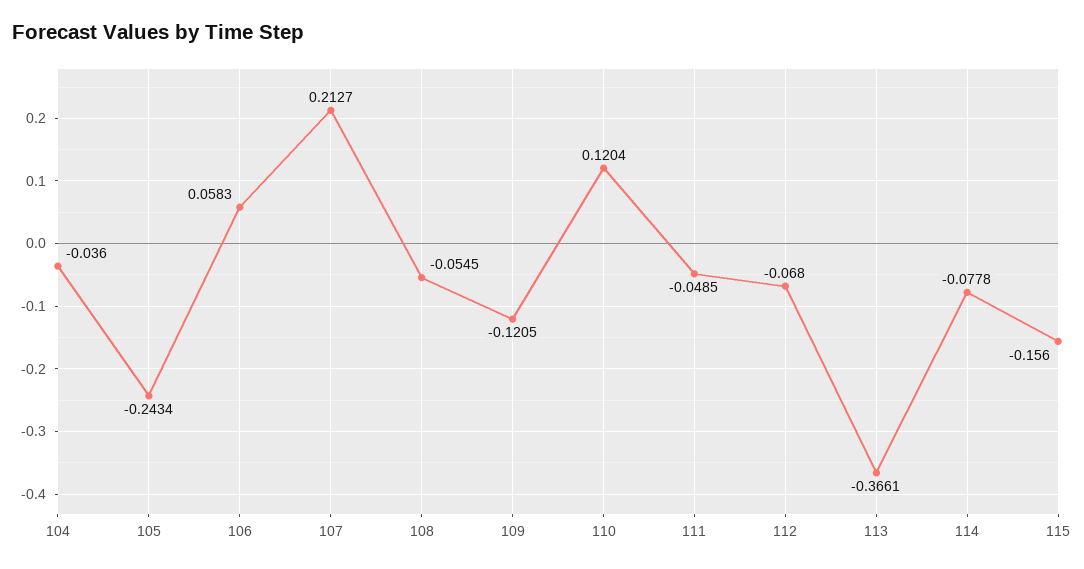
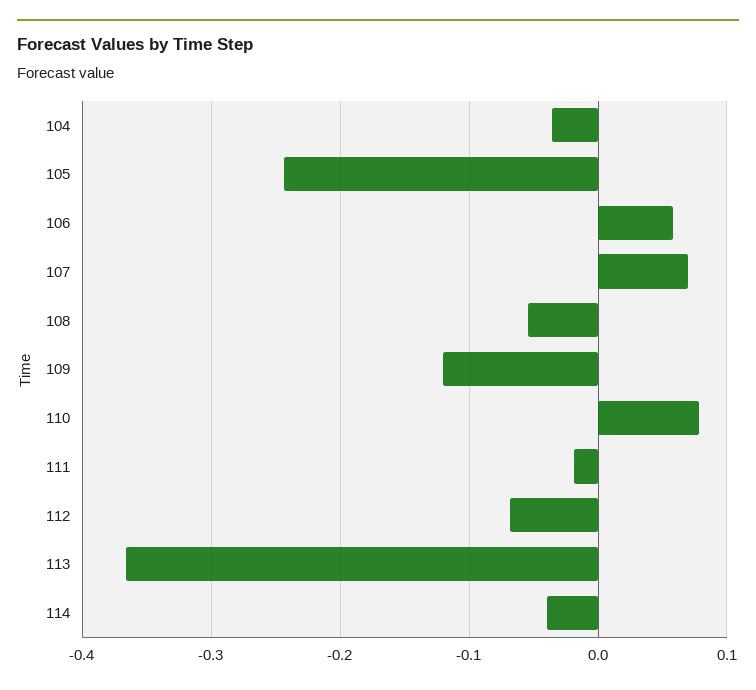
107: 0.2127 -> 0.07
110: 0.1204 -> 0.08
111: -0.0485 -> -0.02
114: -0.0778 -> -0.04
115: -0.156 -> none

